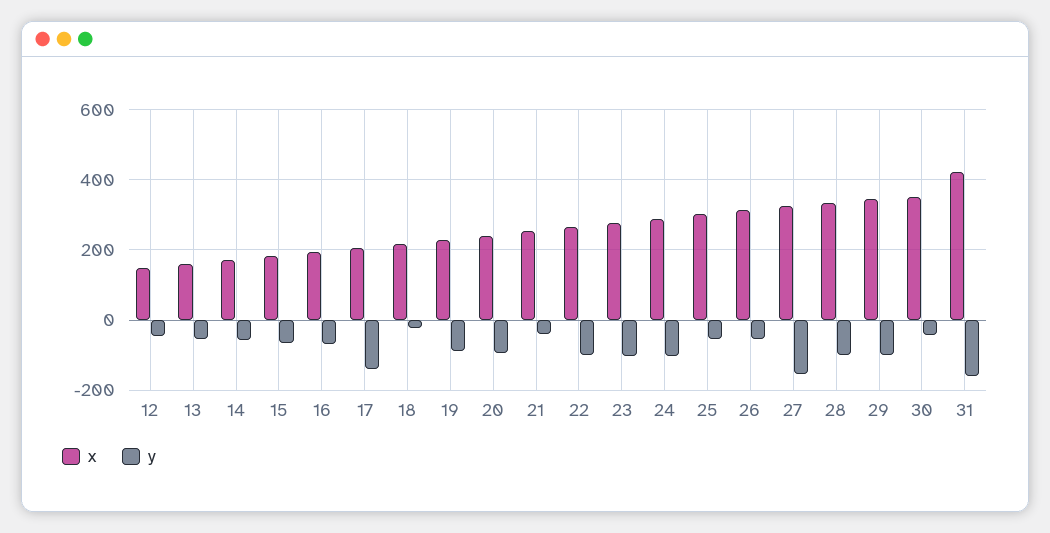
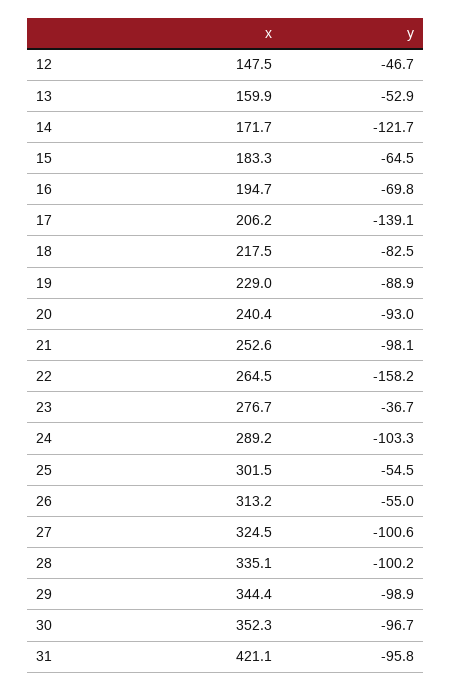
y, 14: -60 -> -121.7
y, 18: -20 -> -82.5
y, 21: -40 -> -98.1
y, 22: -100 -> -158.2
y, 23: -100 -> -36.7
y, 27: -160 -> -100.6
y, 30: -40 -> -96.7
y, 31: -160 -> -95.8

